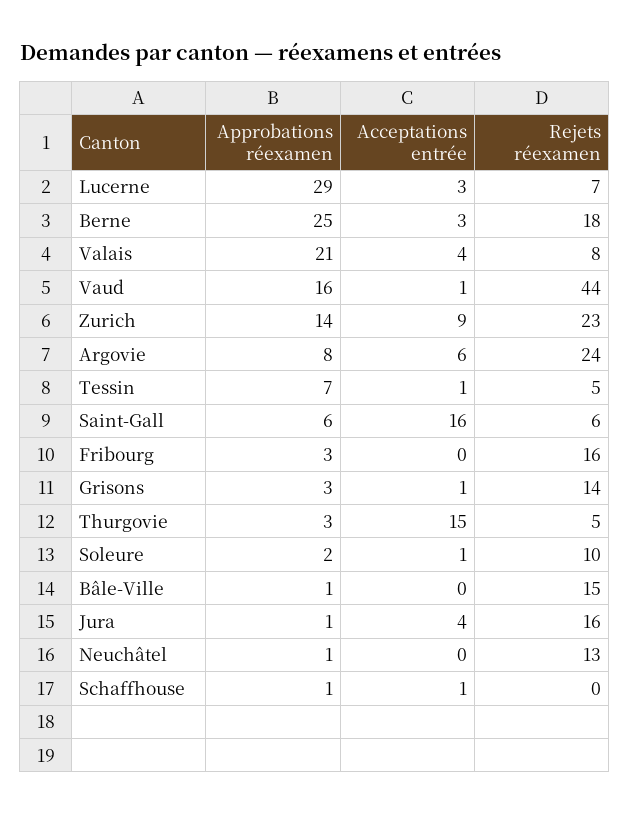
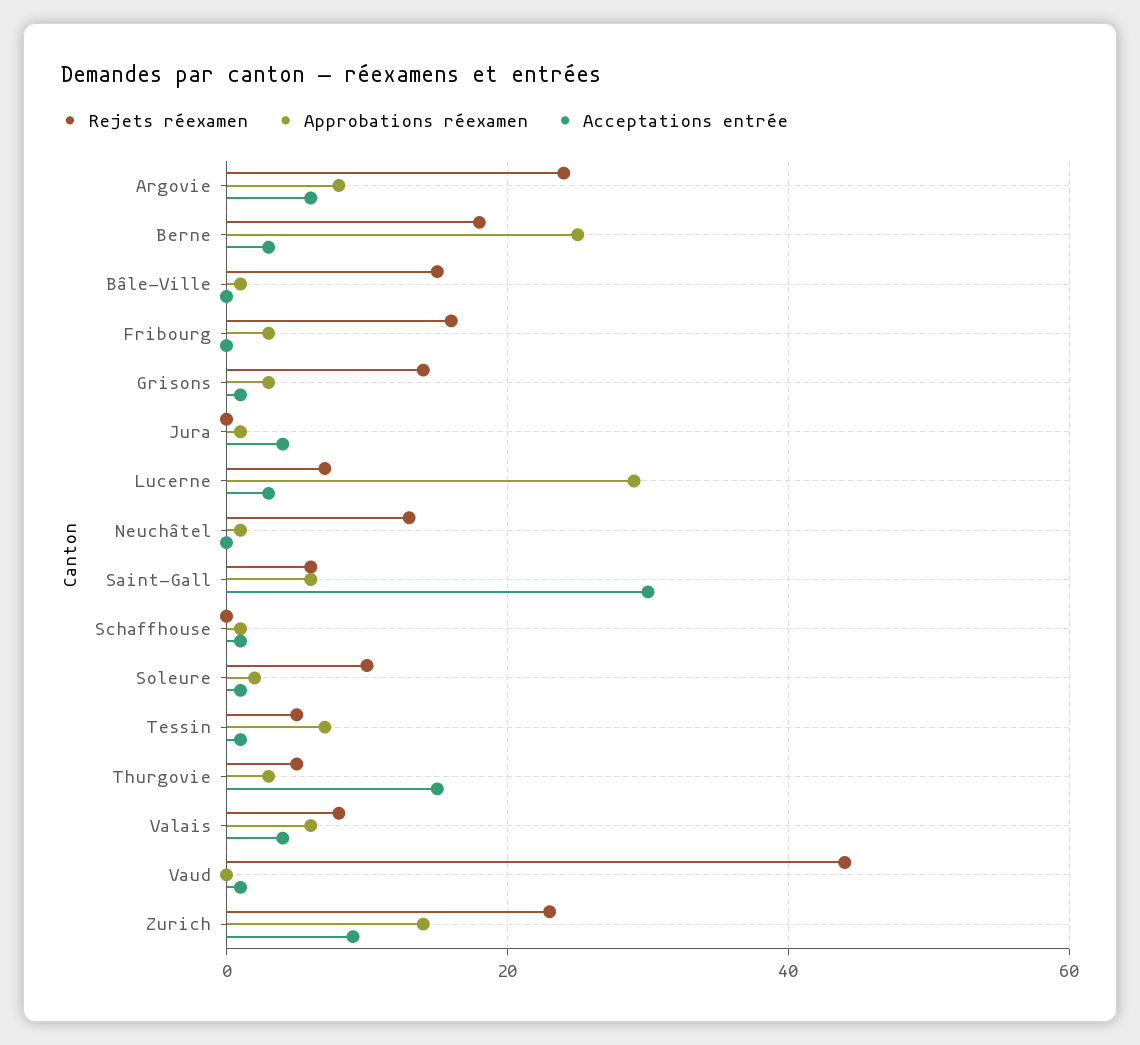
Approbations réexamen, Valais: 21 -> 5
Approbations réexamen, Vaud: 16 -> 0
Acceptations entrée, Saint-Gall: 16 -> 30
Rejets réexamen, Jura: 16 -> 0

